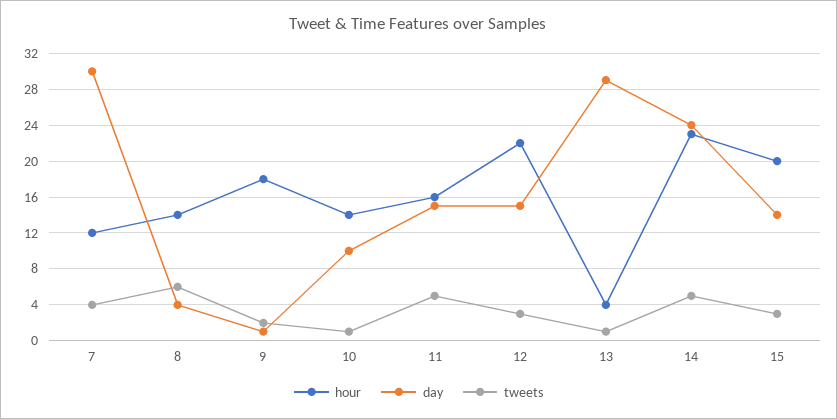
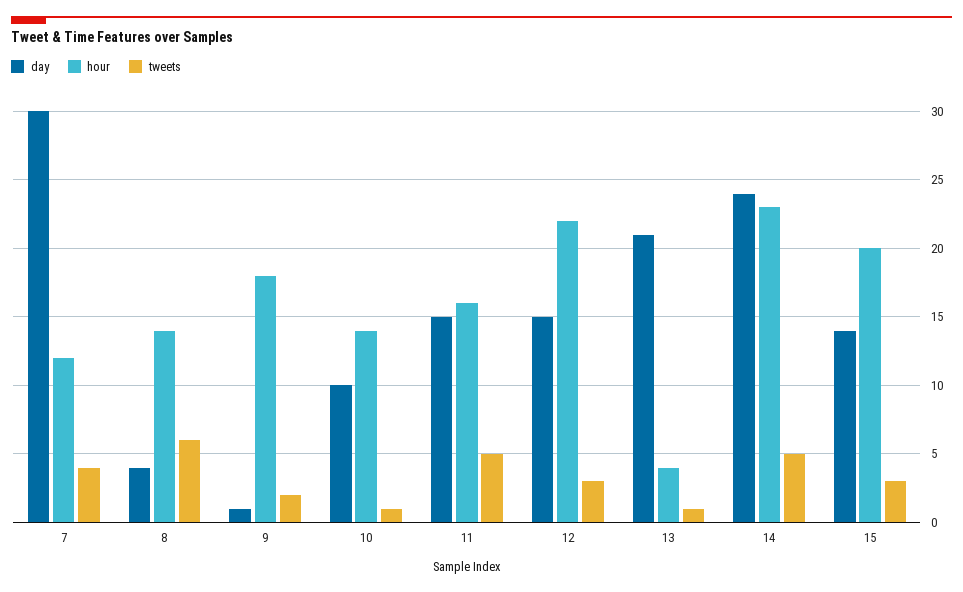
day, 13: 29 -> 21

